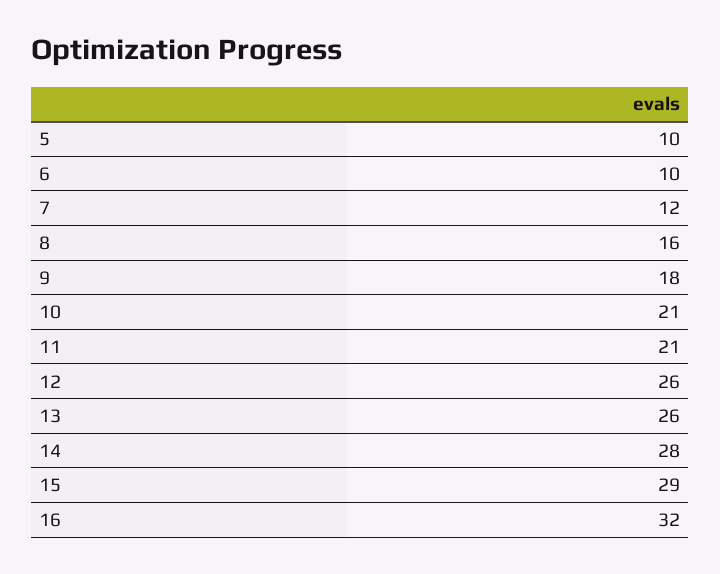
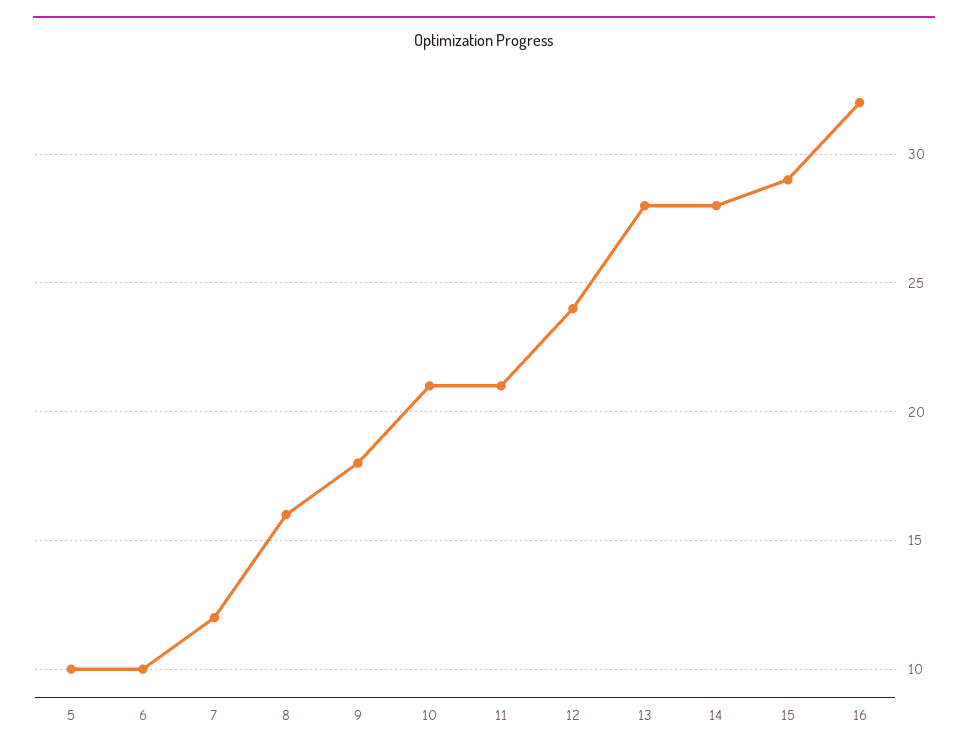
12: 26 -> 24
13: 26 -> 28

